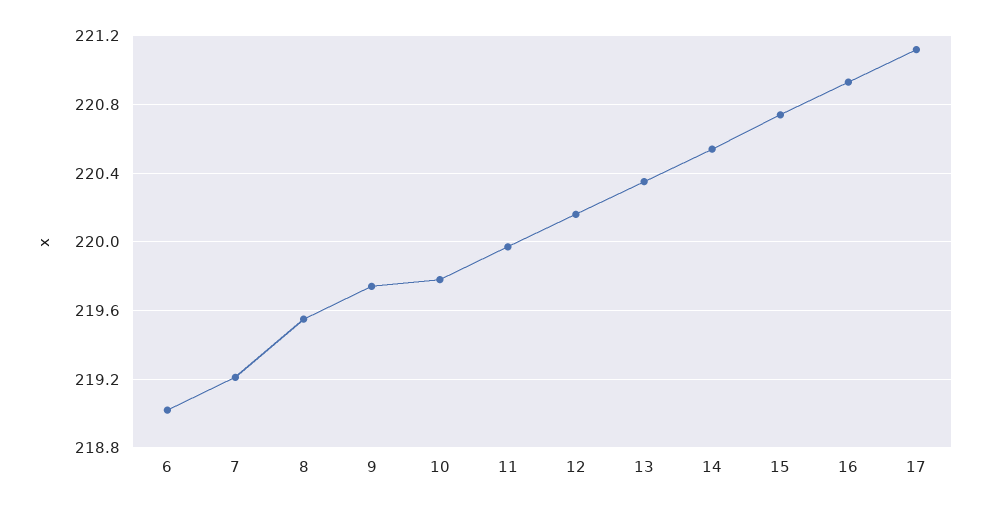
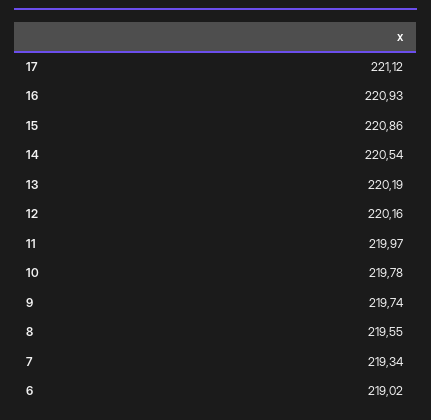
7: 219.2 -> 219.34
13: 220.35 -> 220.19
15: 220.75 -> 220.86

